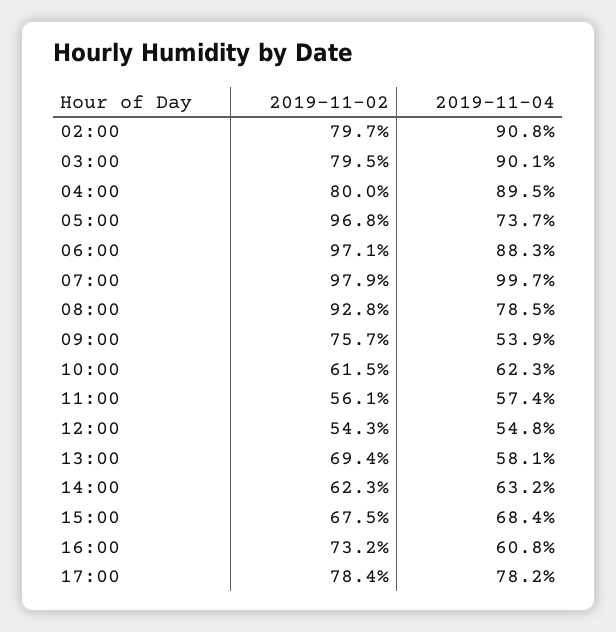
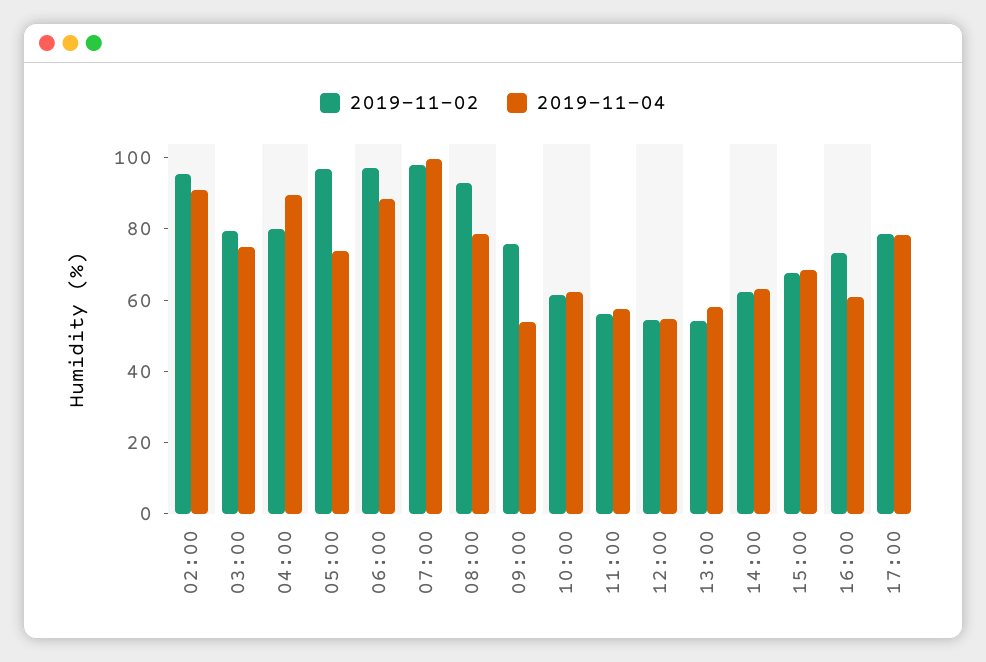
2019-11-02, 02:00: 79.7 -> 95
2019-11-04, 03:00: 90.1 -> 75
2019-11-02, 13:00: 69.4 -> 55

